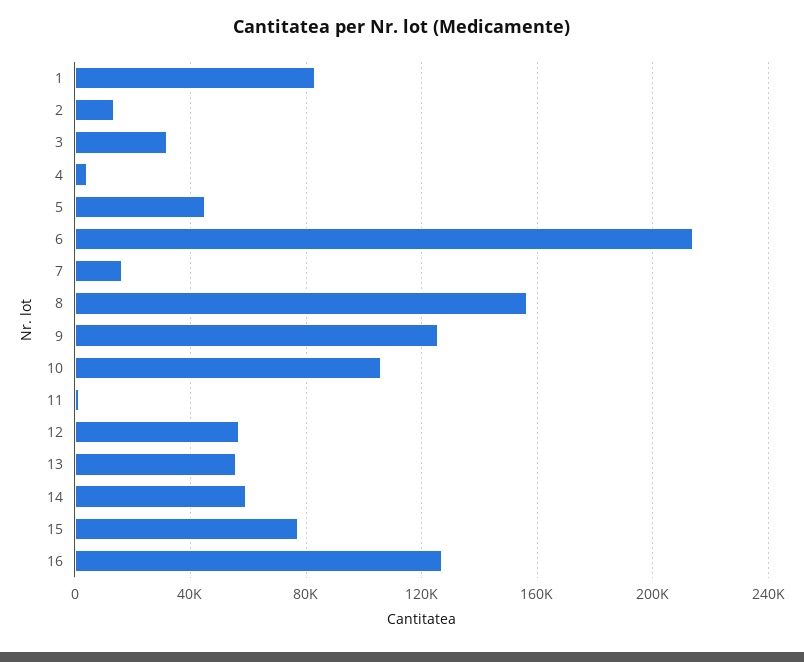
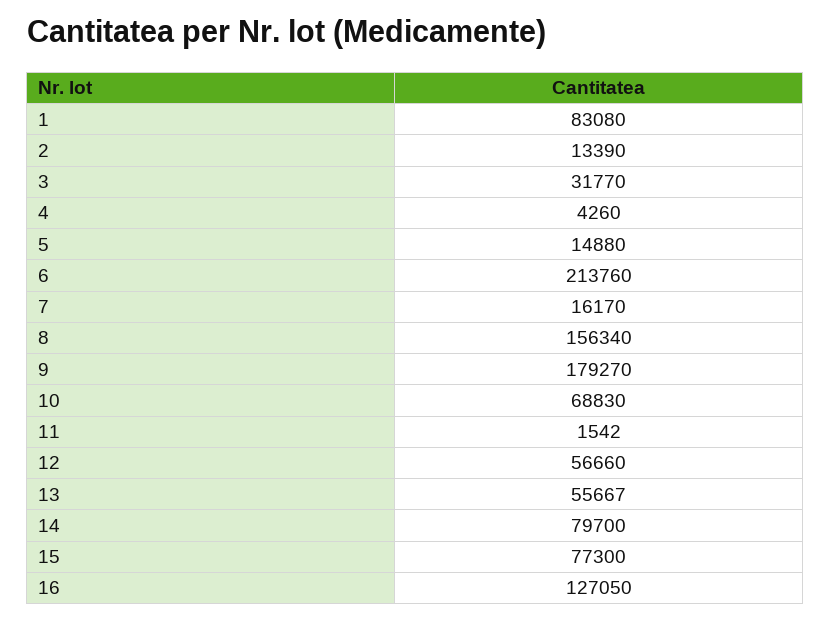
5: 45000 -> 14880
9: 125000 -> 179270
10: 105000 -> 68830
14: 60000 -> 79700

